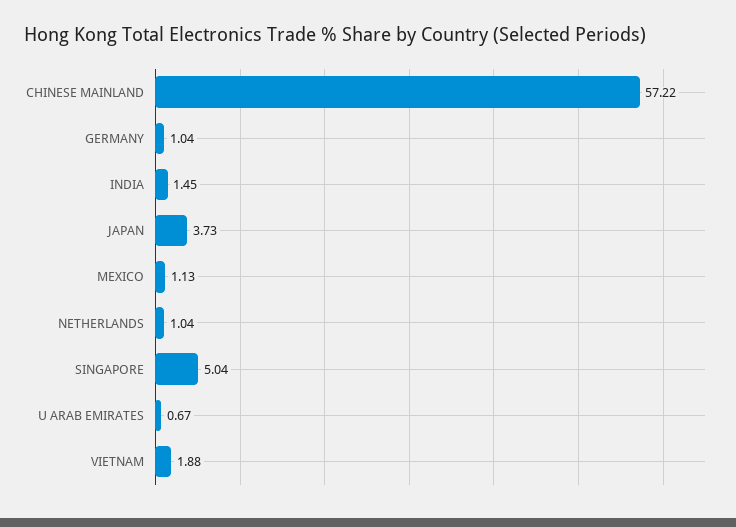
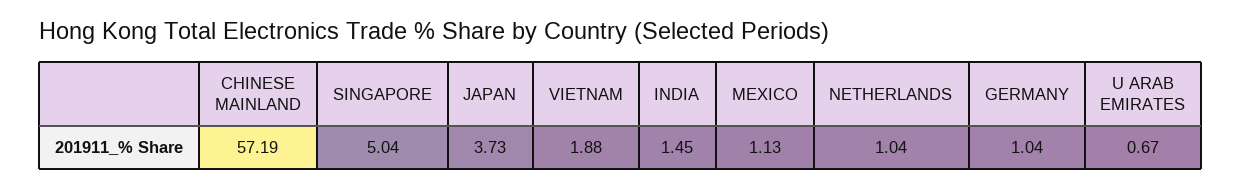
CHINESE MAINLAND: 57.22 -> 57.19

